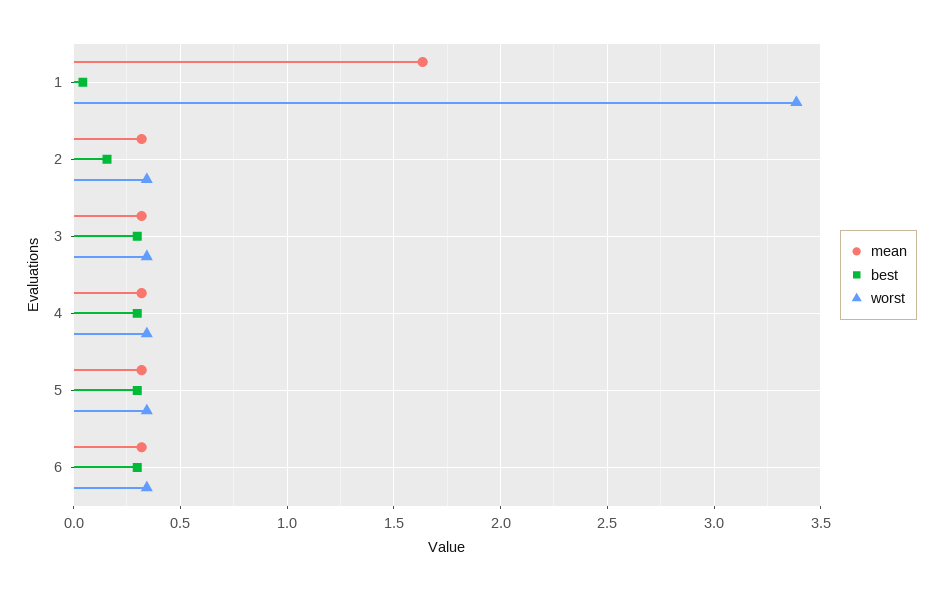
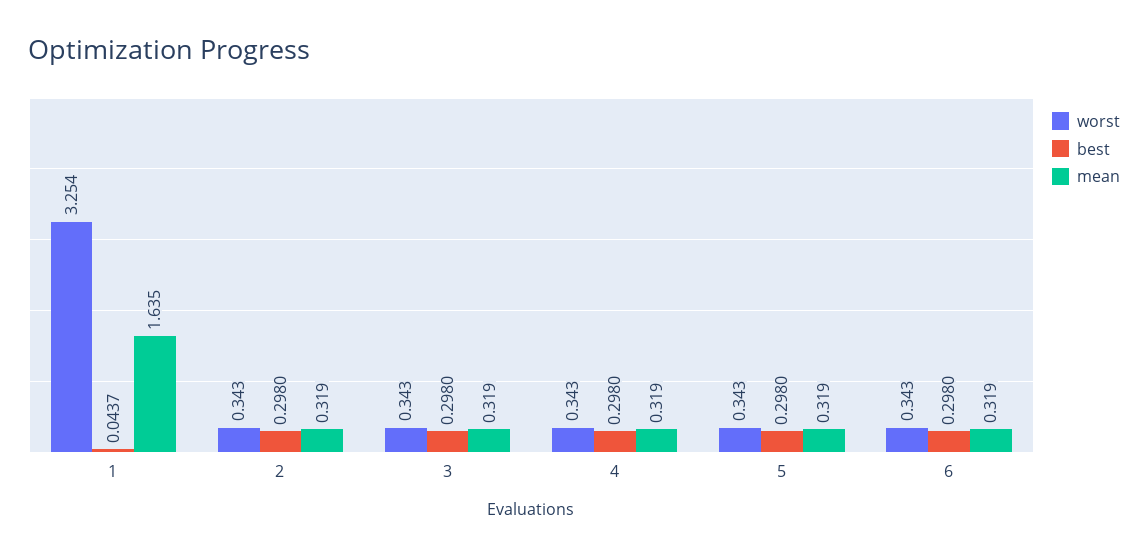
worst, 1: 3.4 -> 3.254
best, 2: 0.15 -> 0.298

